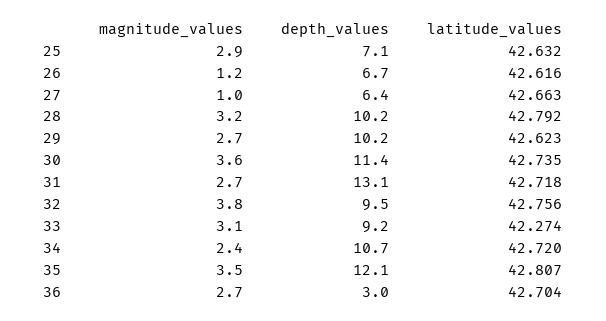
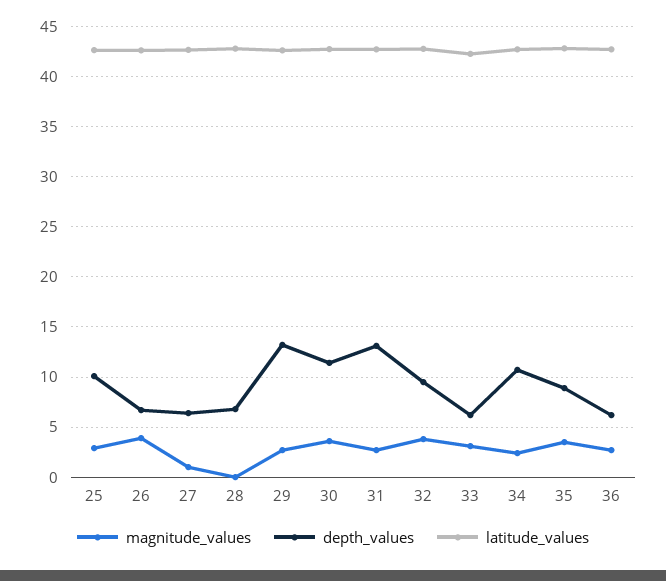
depth_values, 25: 7.1 -> 10
magnitude_values, 26: 1.2 -> 4
magnitude_values, 28: 3.2 -> 0
depth_values, 28: 10.2 -> 7
depth_values, 29: 10.2 -> 13
depth_values, 33: 9.2 -> 6
depth_values, 35: 12.1 -> 9
depth_values, 36: 3 -> 6

